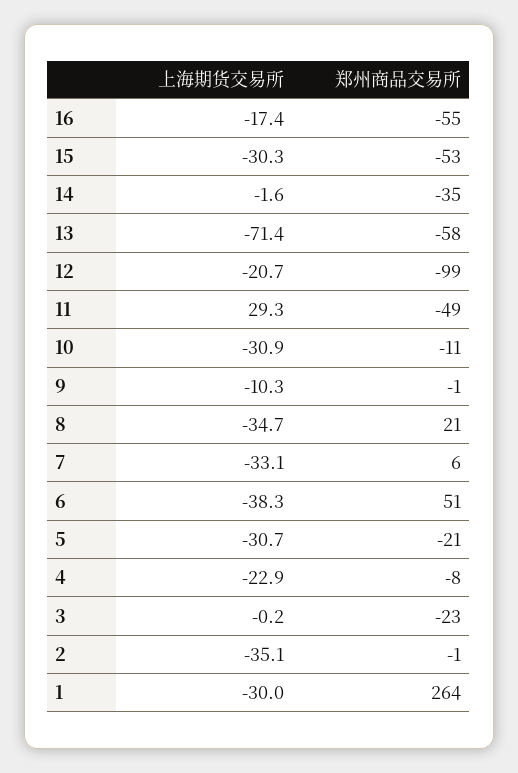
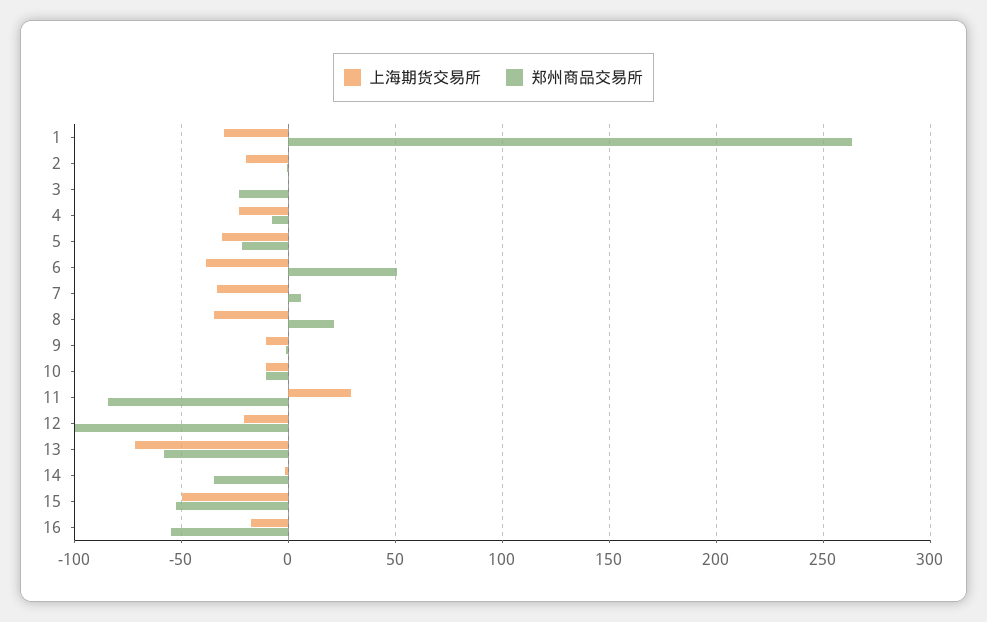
上海期货交易所, 15: -30.3 -> -50
郑州商品交易所, 11: -49 -> -85
上海期货交易所, 10: -30.9 -> -10
上海期货交易所, 2: -35.1 -> -20

